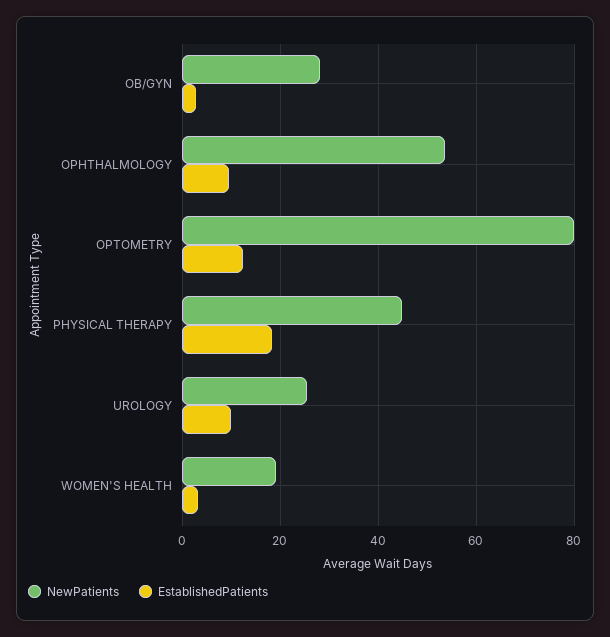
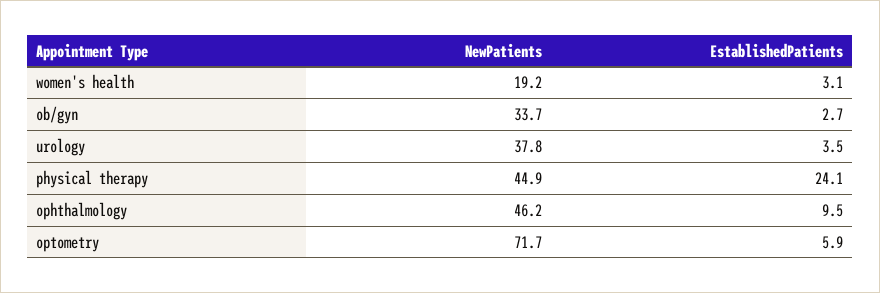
NewPatients, OB/GYN: 28 -> 33.7
NewPatients, OPHTHALMOLOGY: 54 -> 46.2
NewPatients, OPTOMETRY: 80 -> 71.7
EstablishedPatients, OPTOMETRY: 12 -> 5.9
EstablishedPatients, PHYSICAL THERAPY: 18 -> 24.1
NewPatients, UROLOGY: 26 -> 37.8
EstablishedPatients, UROLOGY: 10 -> 3.5

